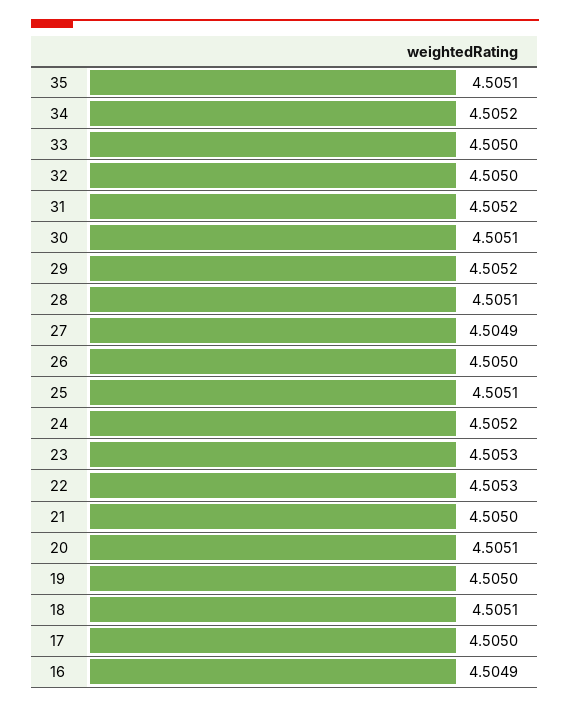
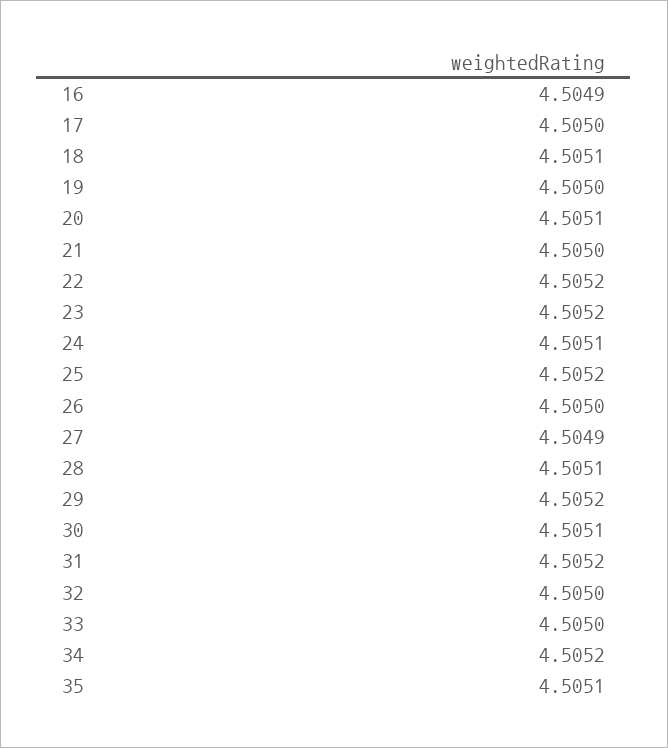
25: 4.5051 -> 4.5052
24: 4.5052 -> 4.5051
23: 4.5053 -> 4.5052
22: 4.5053 -> 4.5052

